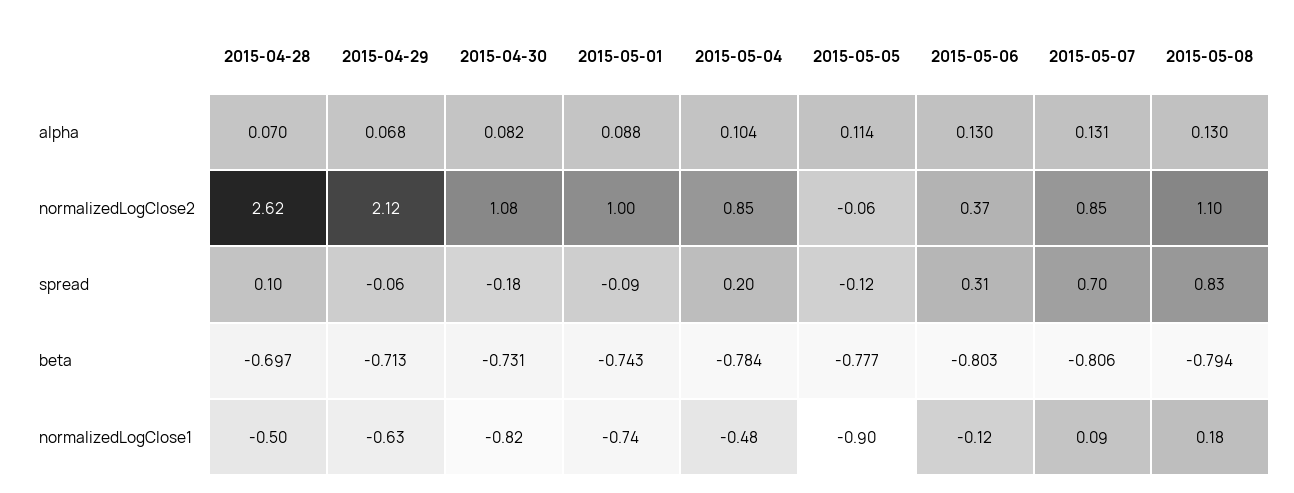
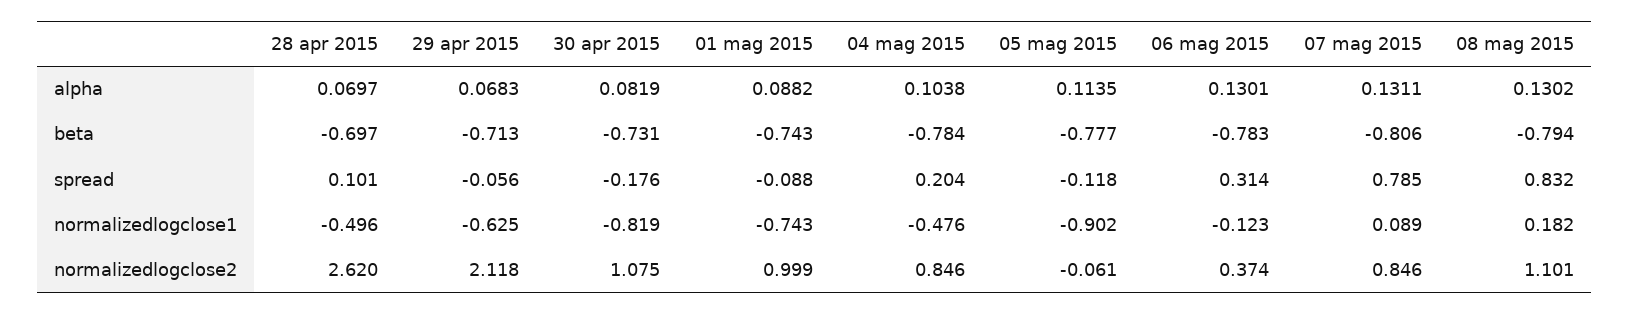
2015-05-07, spread: 0.7 -> 0.785
2015-05-06, beta: -0.803 -> -0.783

